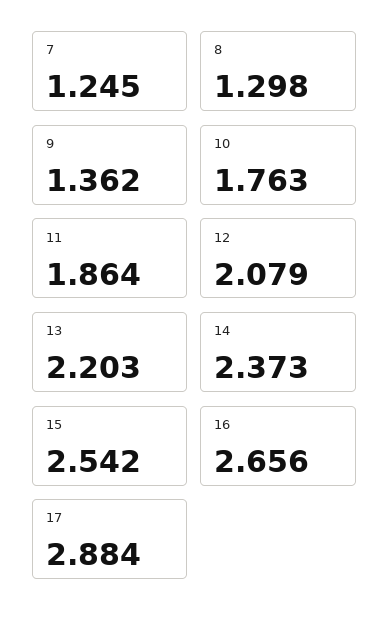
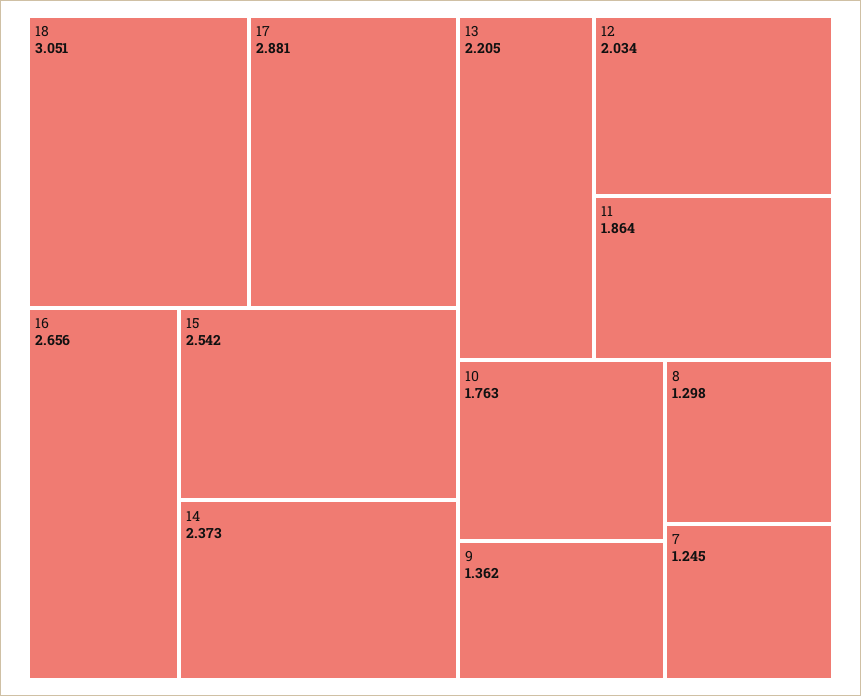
12: 2.079 -> 2.034
13: 2.203 -> 2.205
17: 2.884 -> 2.881
18: none -> 3.051

